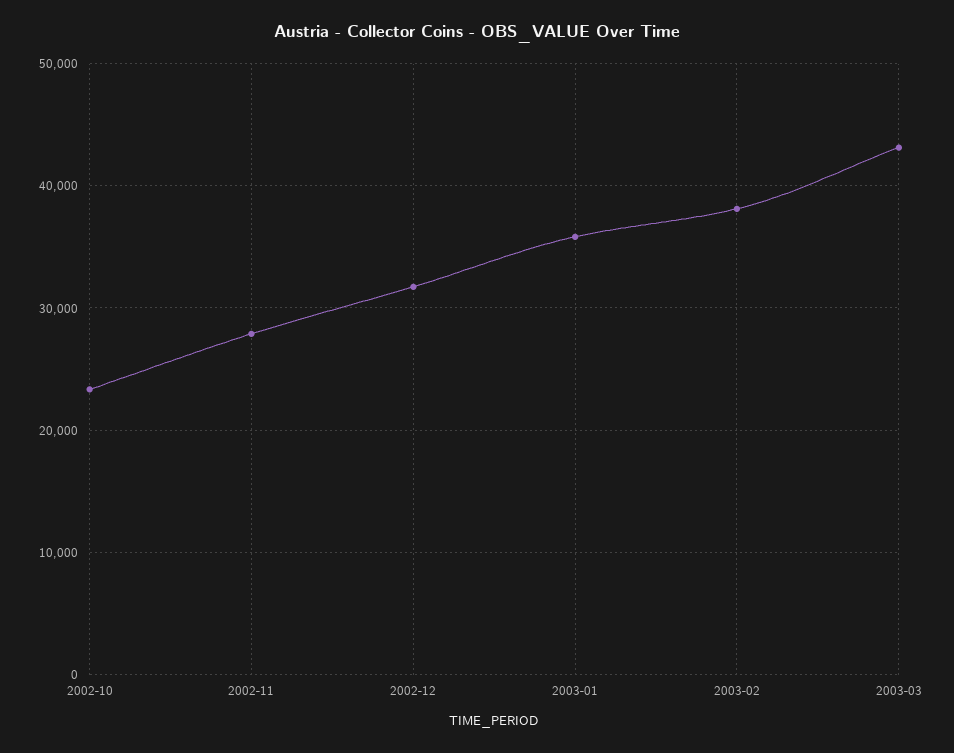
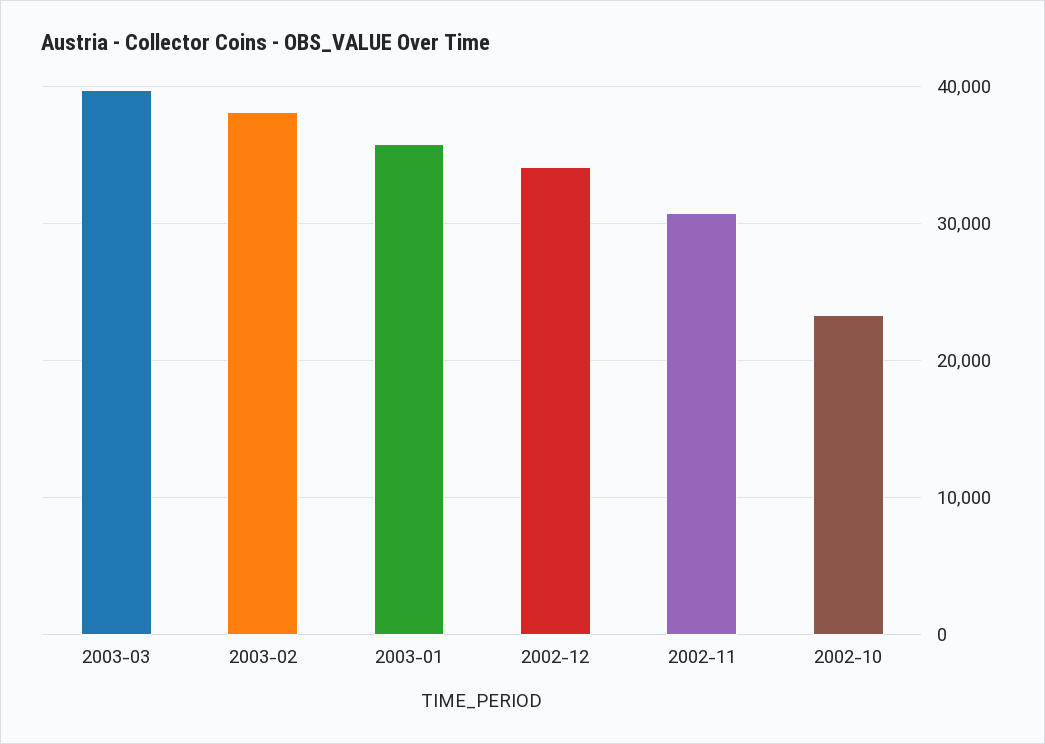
2002-11: 28000 -> 31000
2002-12: 32000 -> 34000
2003-03: 43000 -> 40000

